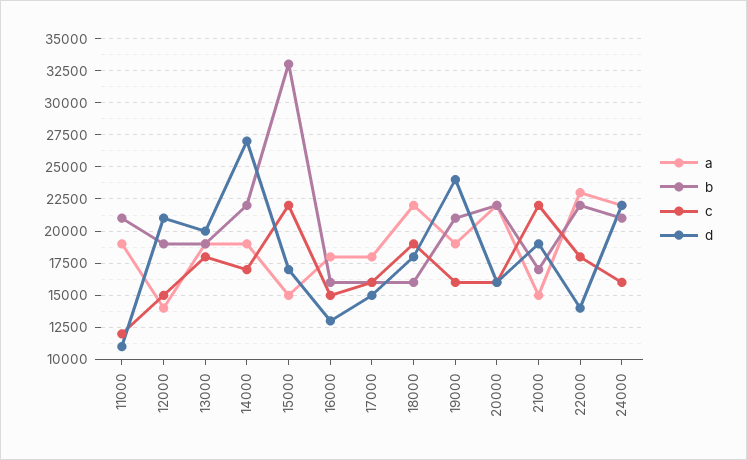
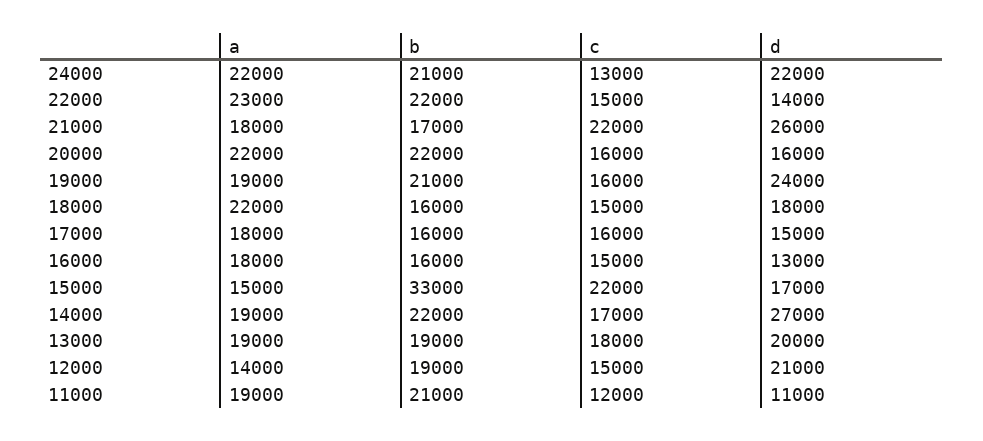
c, 18000: 19000 -> 15000
a, 21000: 15000 -> 18000
d, 21000: 19000 -> 26000
c, 22000: 18000 -> 15000
c, 24000: 16000 -> 13000

